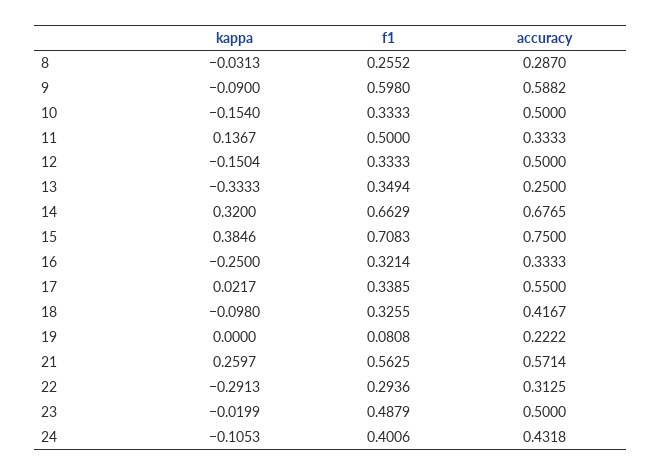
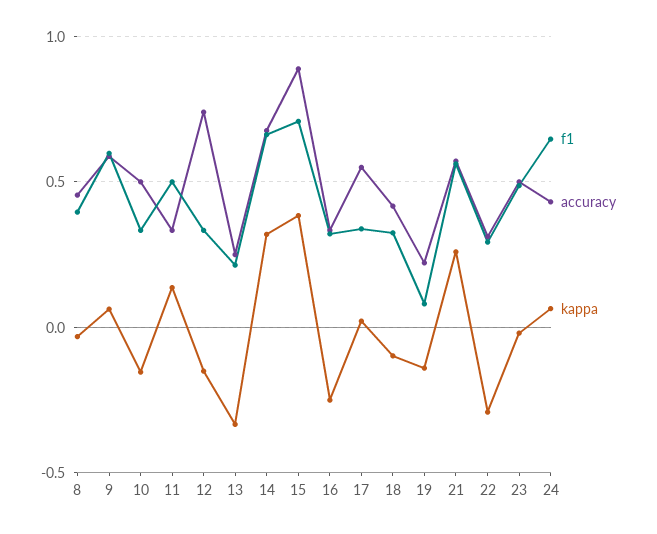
f1, 8: 0.2552 -> 0.4
accuracy, 8: 0.287 -> 0.45
kappa, 9: -0.09 -> 0.05
accuracy, 12: 0.5 -> 0.75
f1, 13: 0.3494 -> 0.2
accuracy, 15: 0.75 -> 0.9
kappa, 19: 0 -> -0.15
kappa, 24: -0.1053 -> 0.05
f1, 24: 0.4006 -> 0.65

